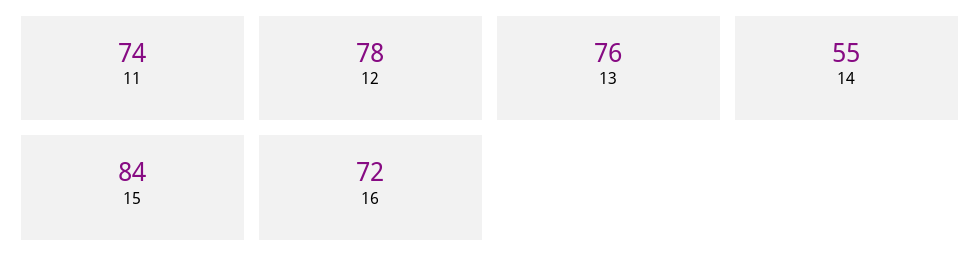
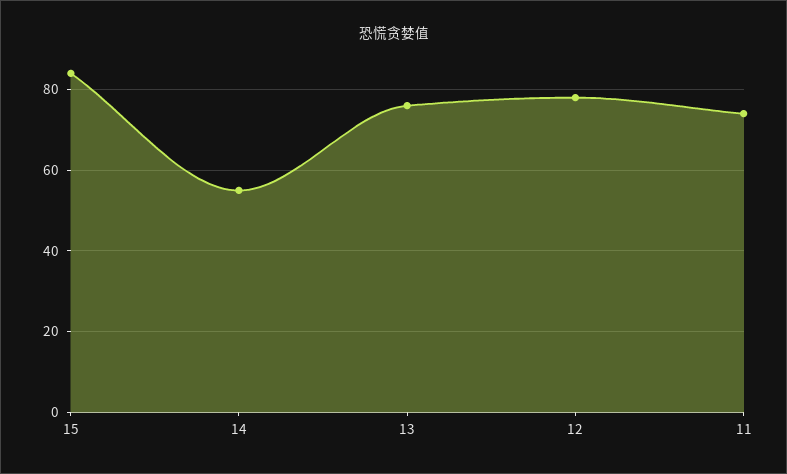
16: 72 -> none

